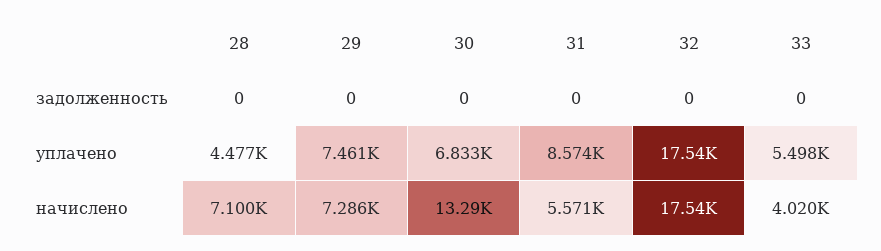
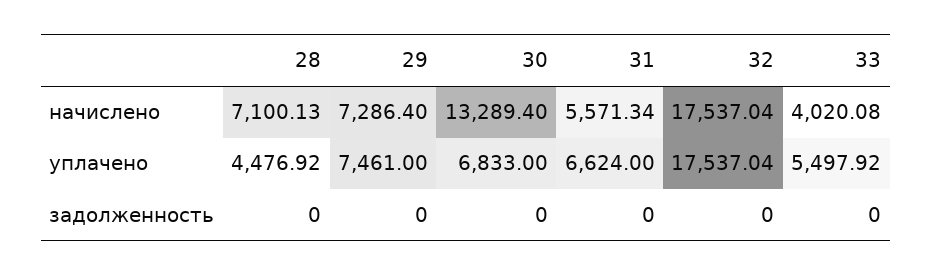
31, уплачено: 8574 -> 6624

